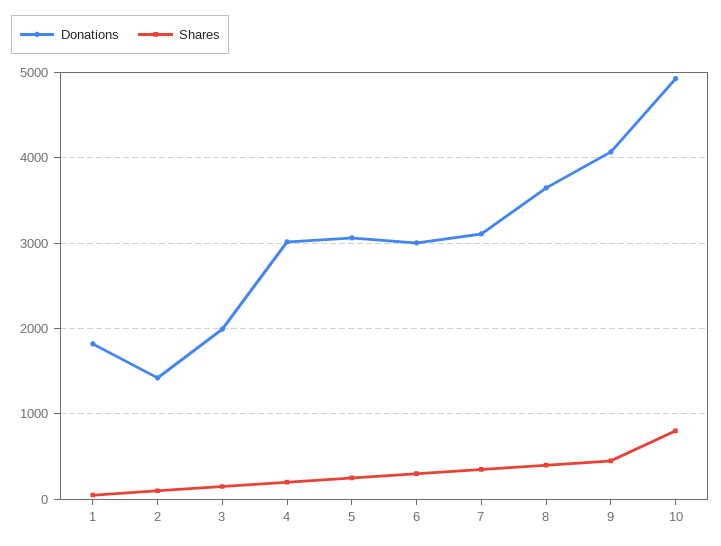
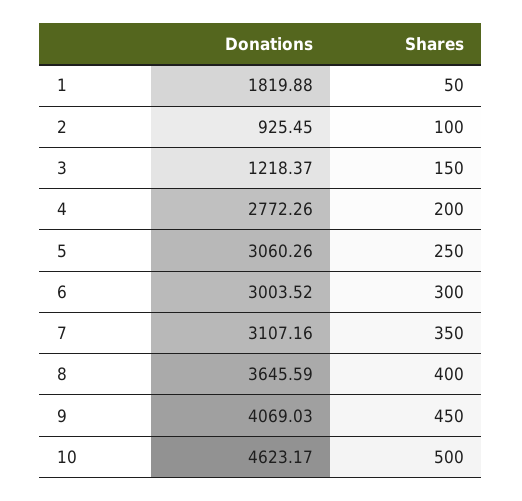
Donations, 2: 1400 -> 925.45
Donations, 3: 2000 -> 1218.37
Donations, 4: 3000 -> 2772.26
Donations, 10: 4900 -> 4623.17
Shares, 10: 800 -> 500

